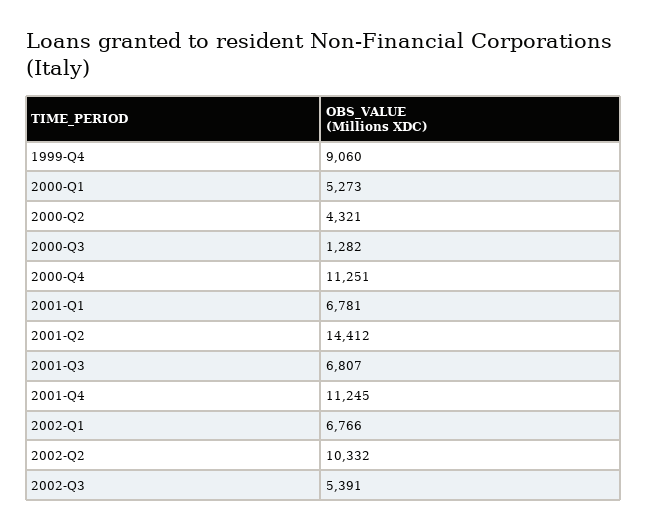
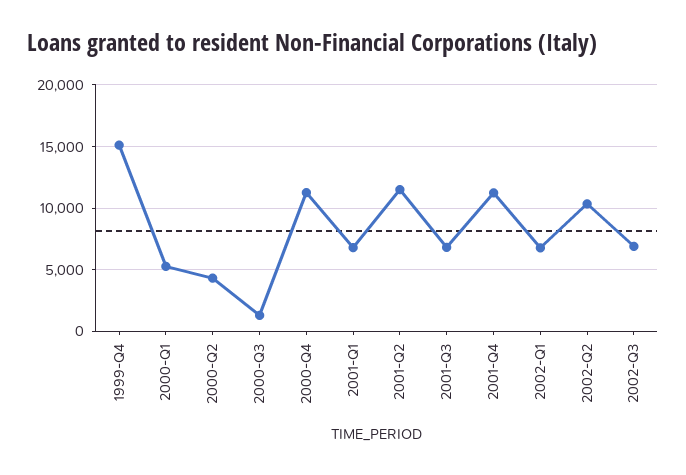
1999-Q4: 9060 -> 15000
2001-Q2: 14412 -> 11500
2002-Q3: 5391 -> 7000

